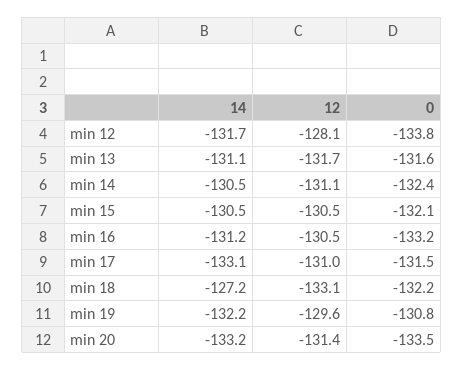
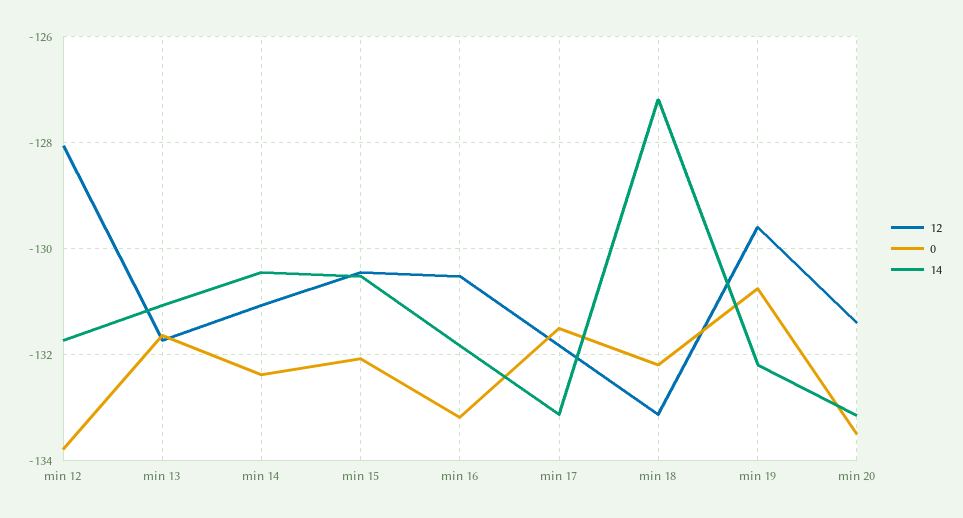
14, min 16: -131.2 -> -131.8
12, min 17: -131 -> -131.8

